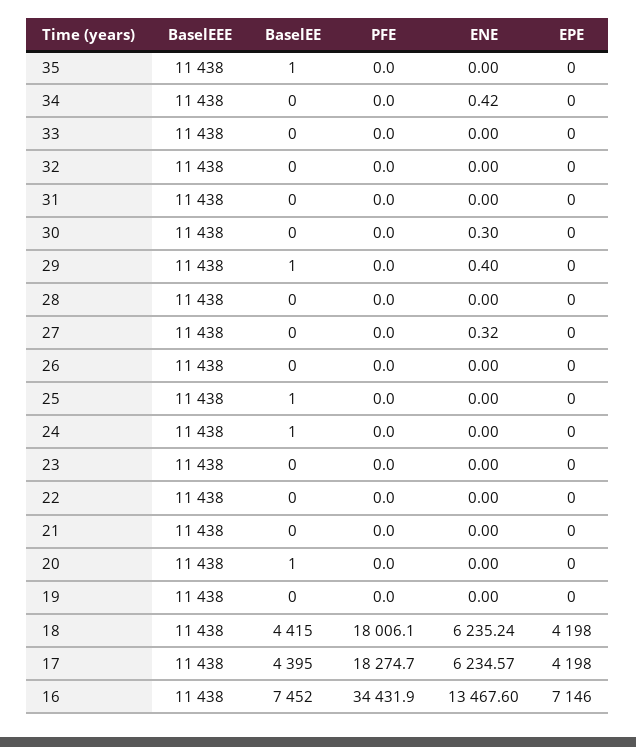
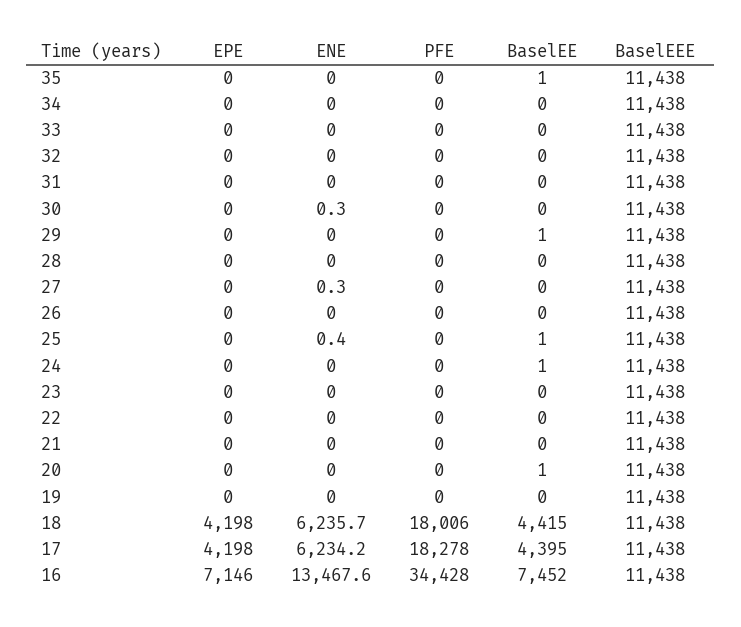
ENE, 34: 0.42 -> 0
ENE, 29: 0.4 -> 0
ENE, 25: 0 -> 0.4
ENE, 18: 6235.24 -> 6235.7
PFE, 17: 18274.7 -> 18278
ENE, 17: 6234.57 -> 6234.2
PFE, 16: 34431.9 -> 34428

